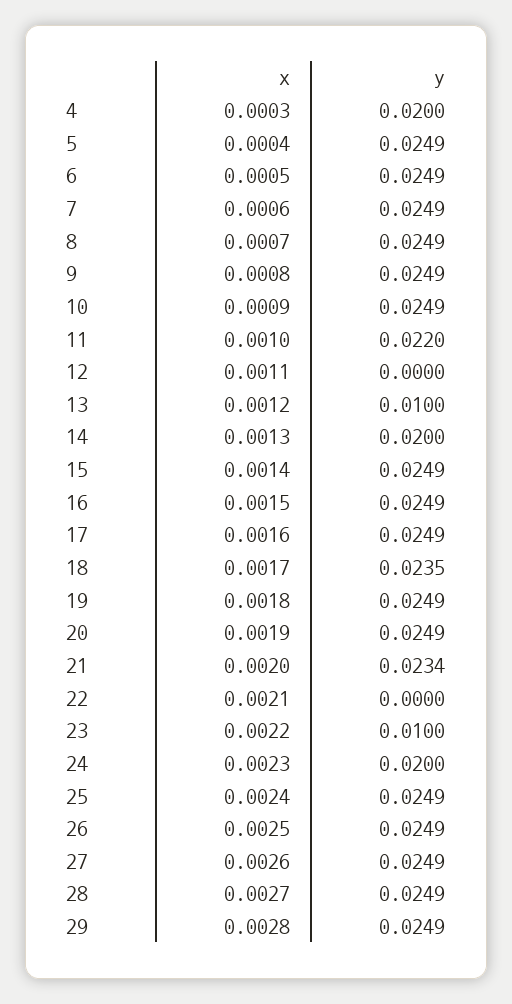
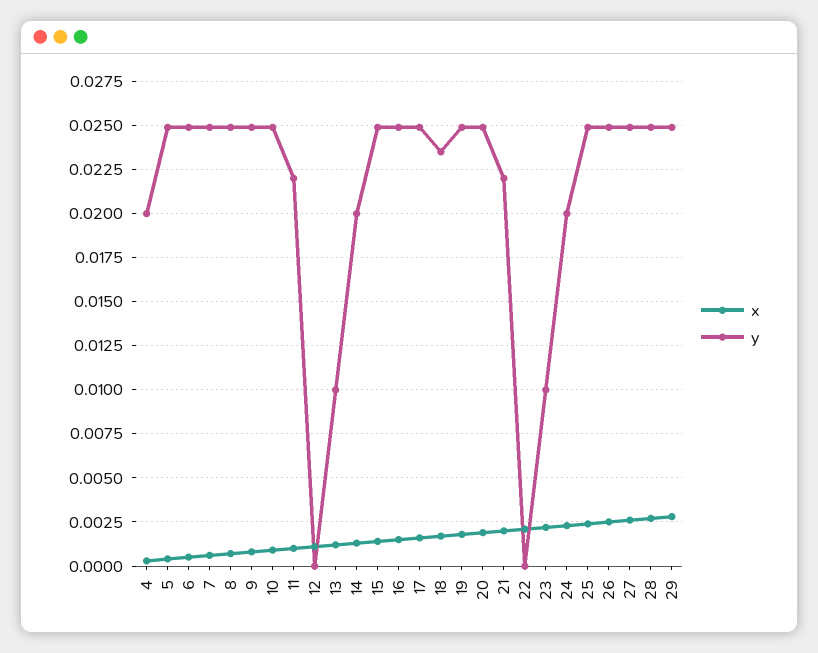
y, 21: 0.0234 -> 0.022

